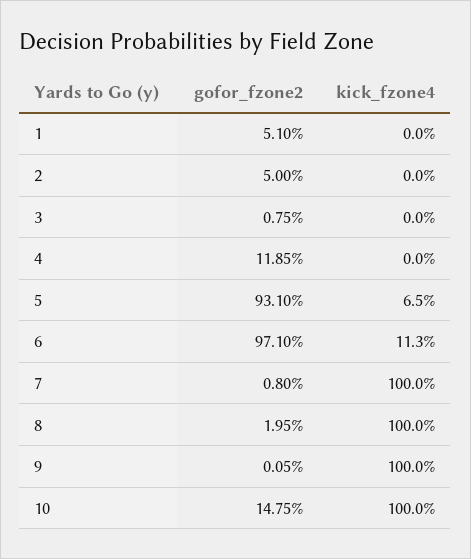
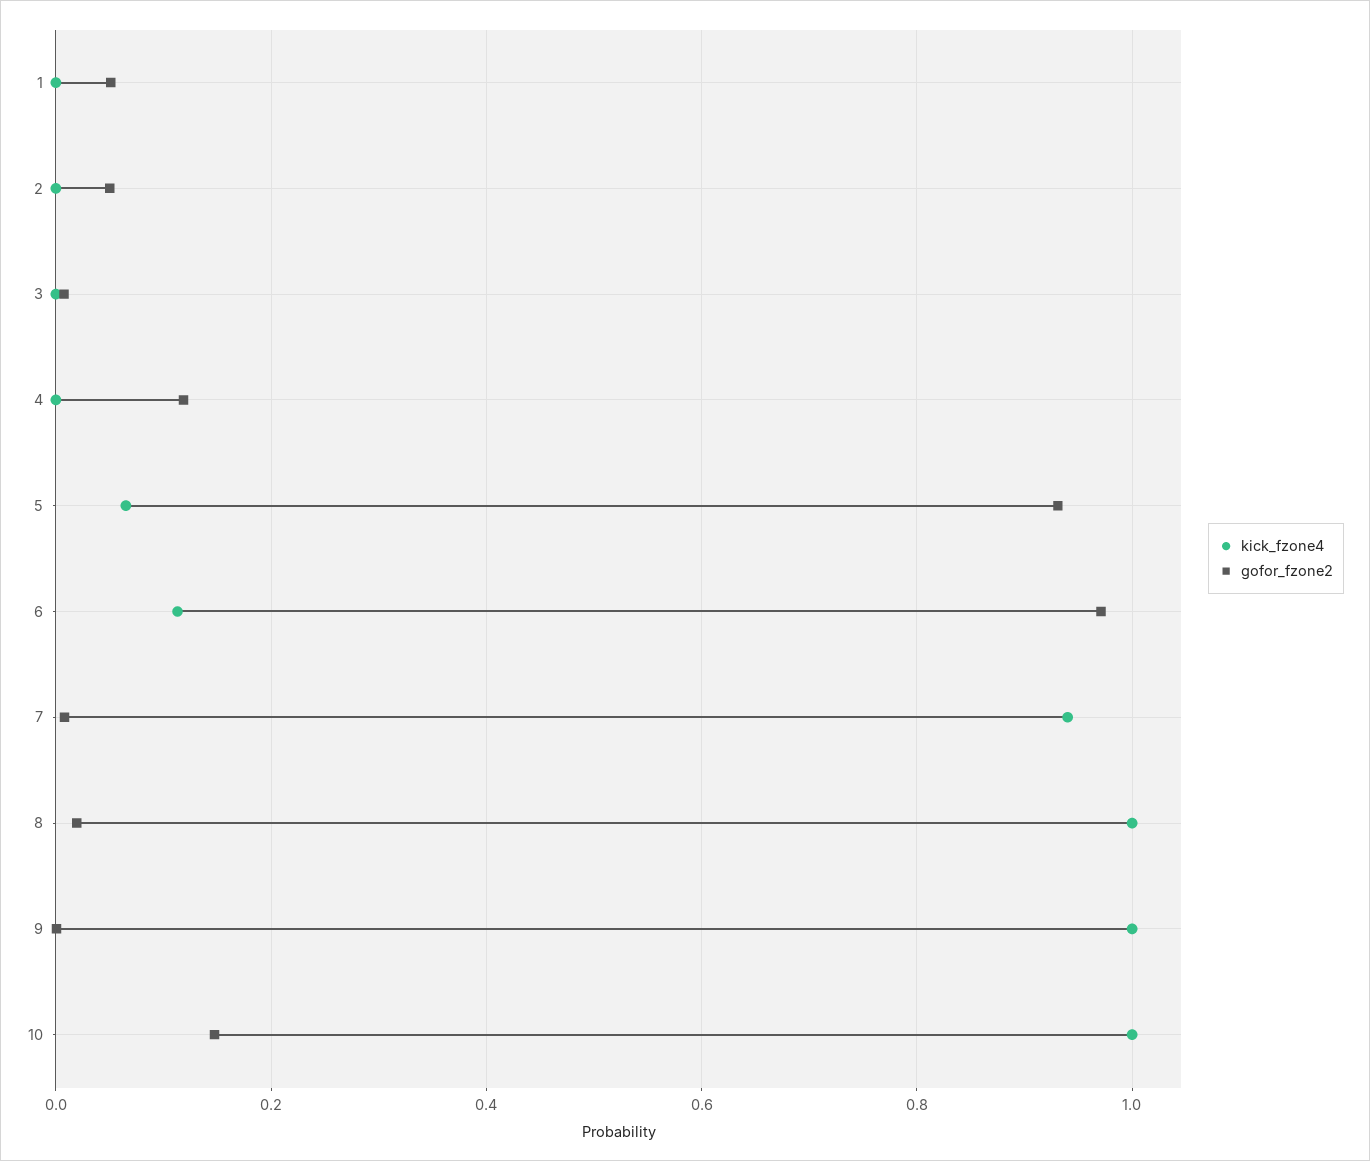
kick_fzone4, 7: 1 -> 0.94

